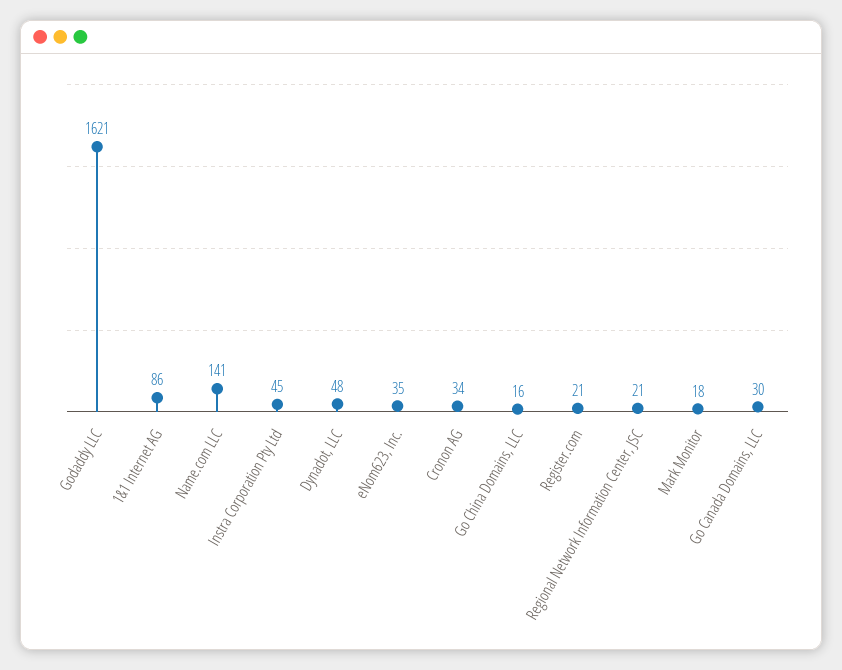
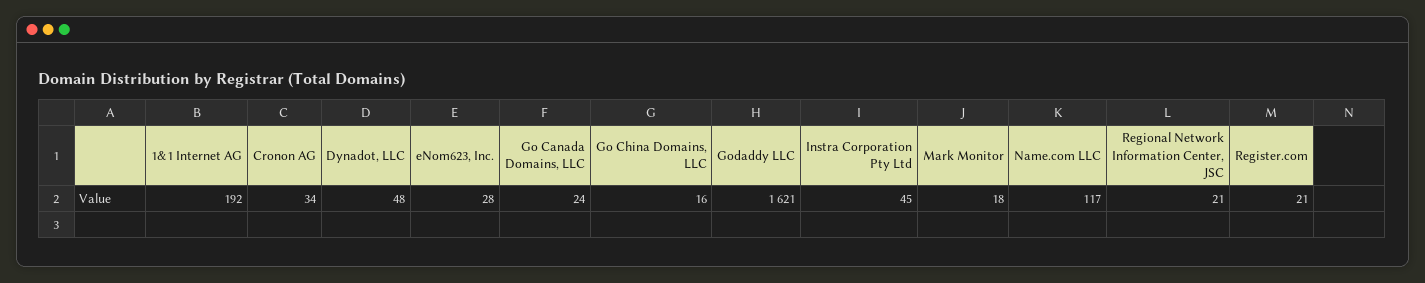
1&1 Internet AG: 86 -> 192
Name.com LLC: 141 -> 117
eNom623, Inc.: 35 -> 28
Go Canada Domains, LLC: 30 -> 24

